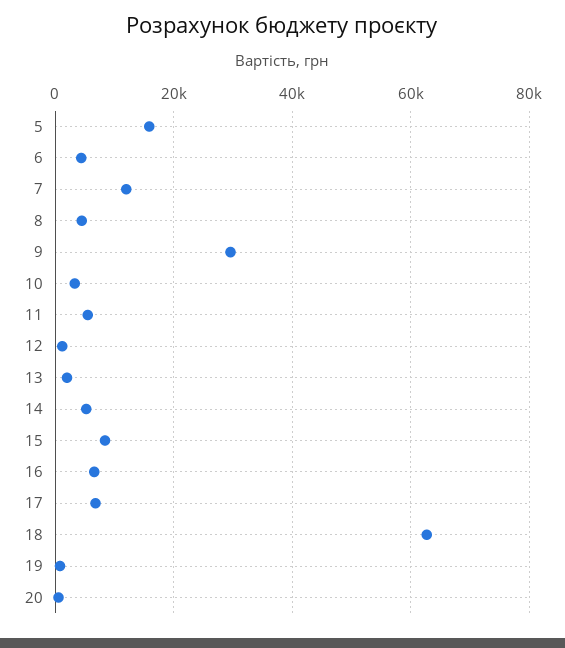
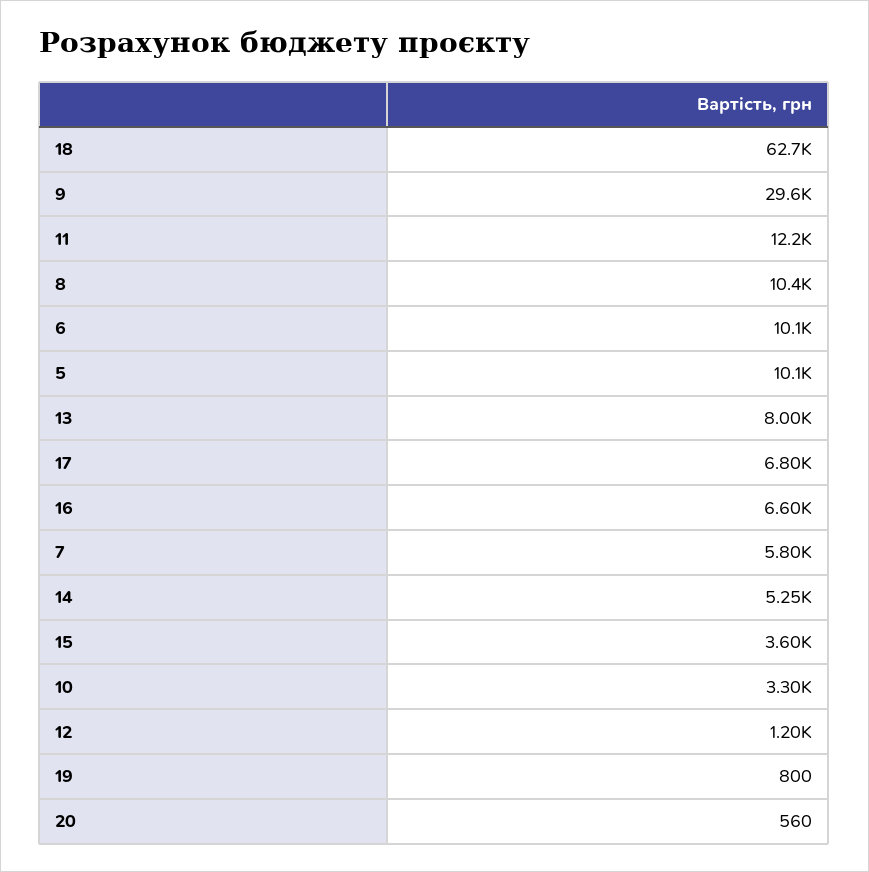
5: 16000 -> 10100
6: 4000 -> 10100
7: 12000 -> 5800
8: 4000 -> 10400
11: 6000 -> 12200
13: 2000 -> 8000
15: 8000 -> 3600

